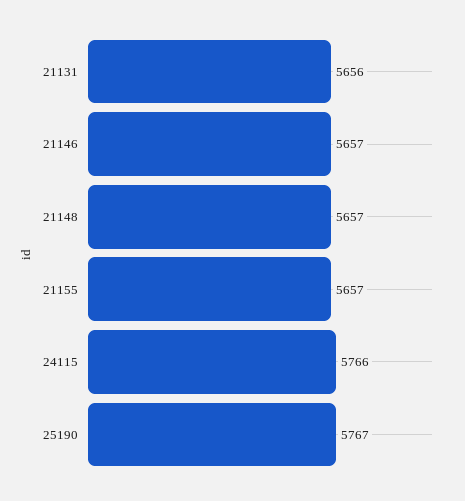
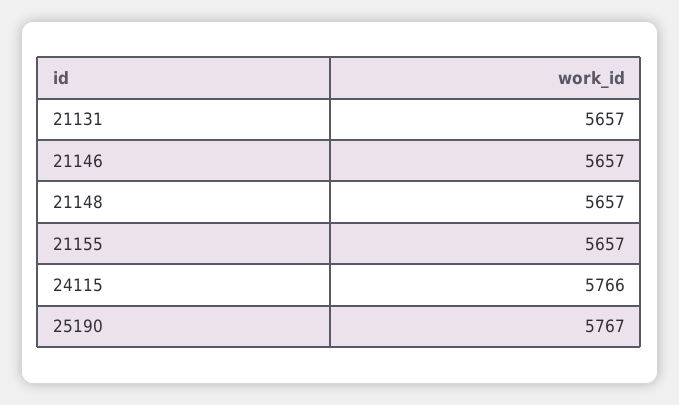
21131: 5656 -> 5657

